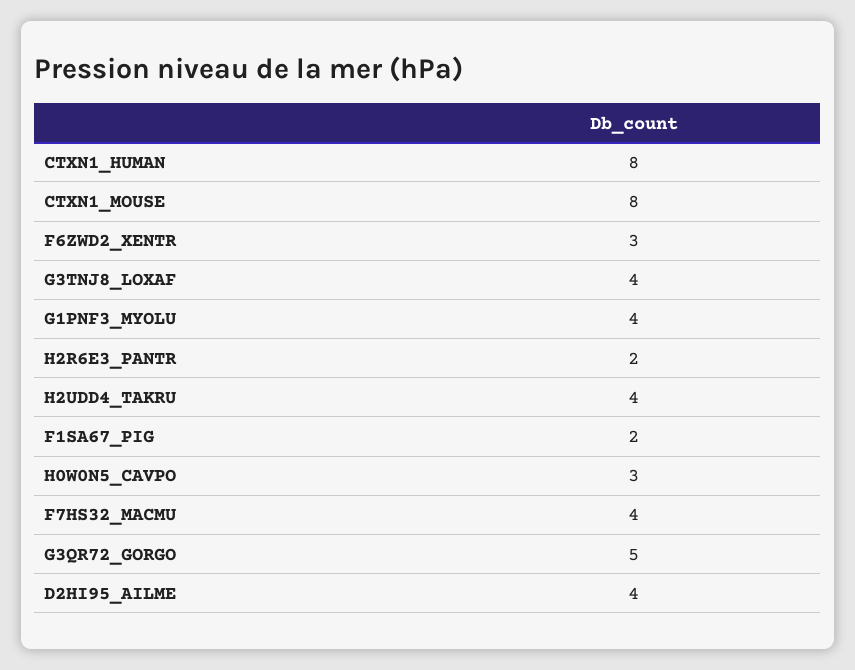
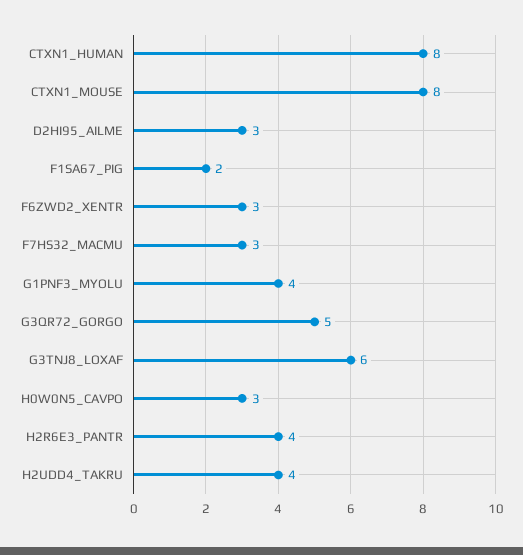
G3TNJ8_LOXAF: 4 -> 6
H2R6E3_PANTR: 2 -> 4
F7HS32_MACMU: 4 -> 3
D2HI95_AILME: 4 -> 3

